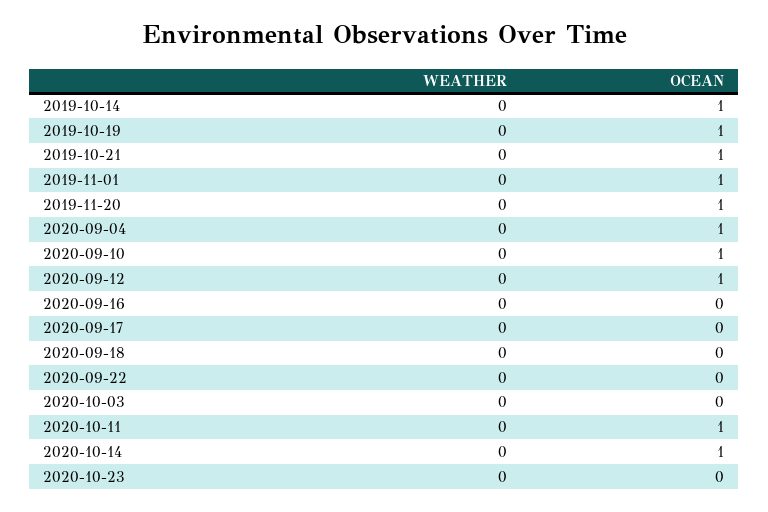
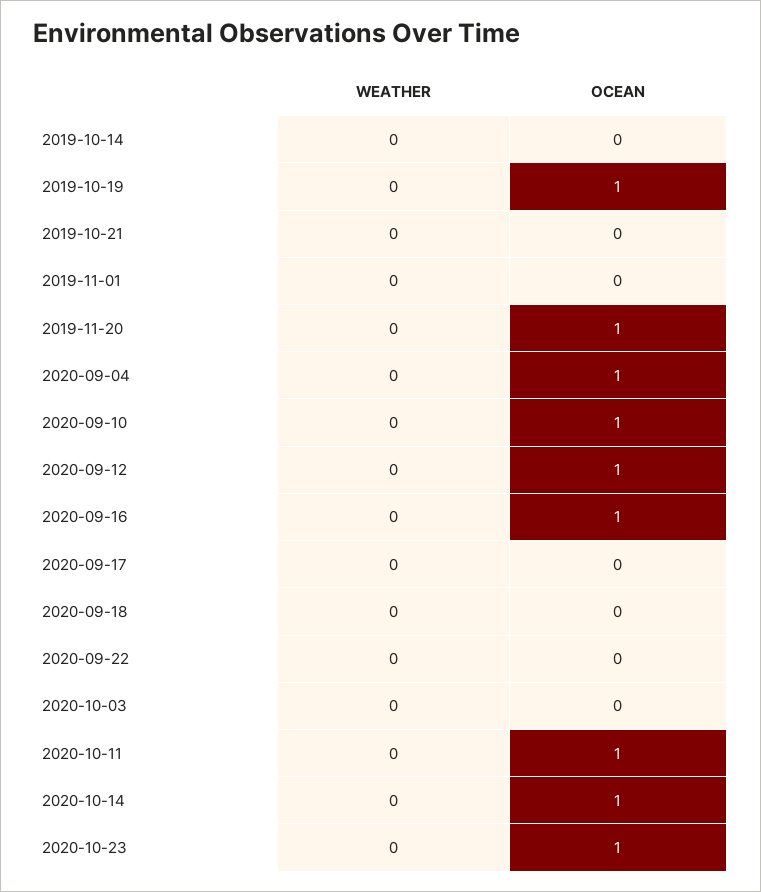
OCEAN, 2019-10-14: 1 -> 0
OCEAN, 2019-10-21: 1 -> 0
OCEAN, 2019-11-01: 1 -> 0
OCEAN, 2020-09-16: 0 -> 1
OCEAN, 2020-10-23: 0 -> 1

